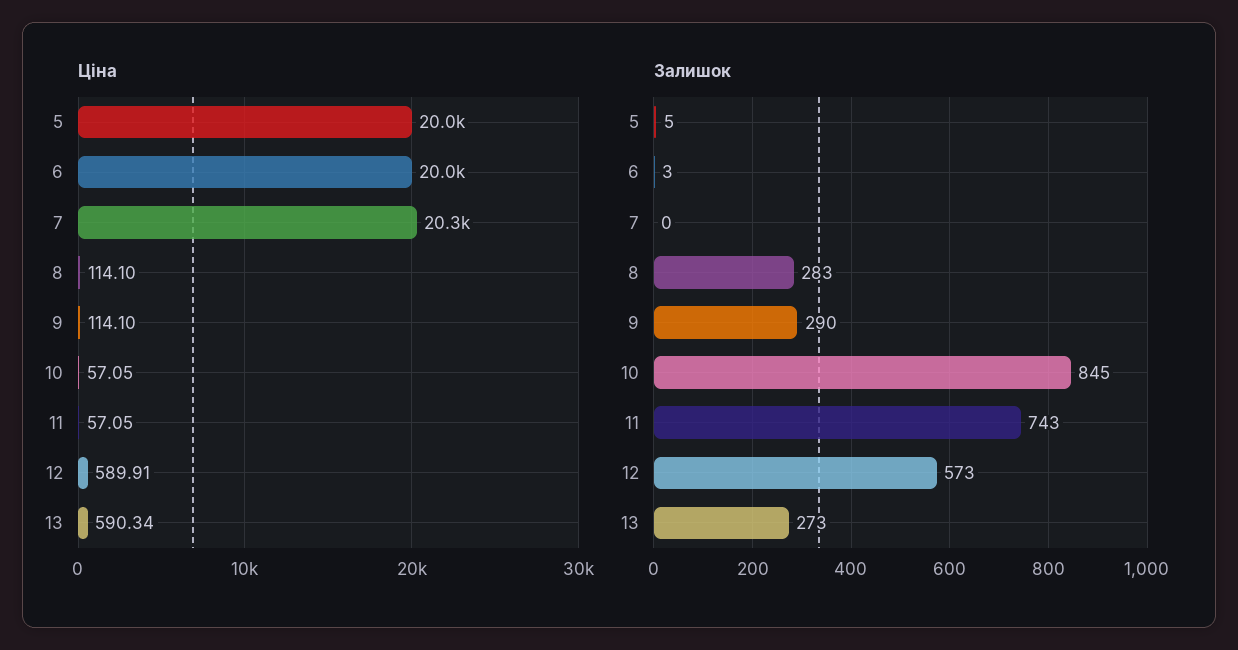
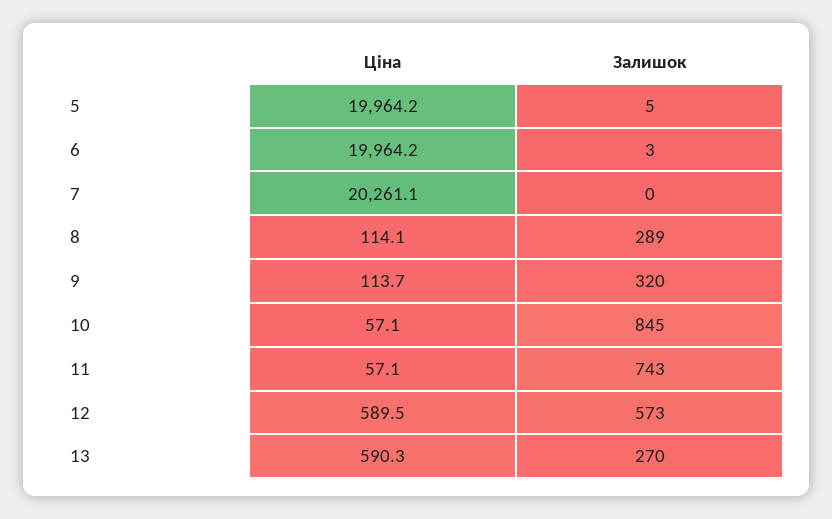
Ціна, 9: 114.1 -> 113.7
Ціна, 12: 589.91 -> 589.5
Залишок, 8: 283 -> 289
Залишок, 9: 290 -> 320
Залишок, 13: 273 -> 270

